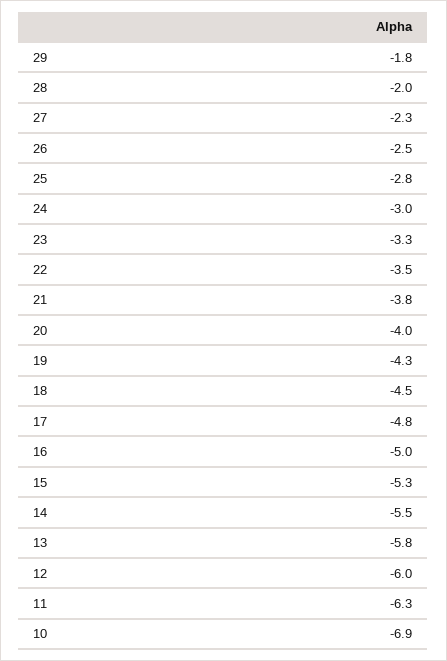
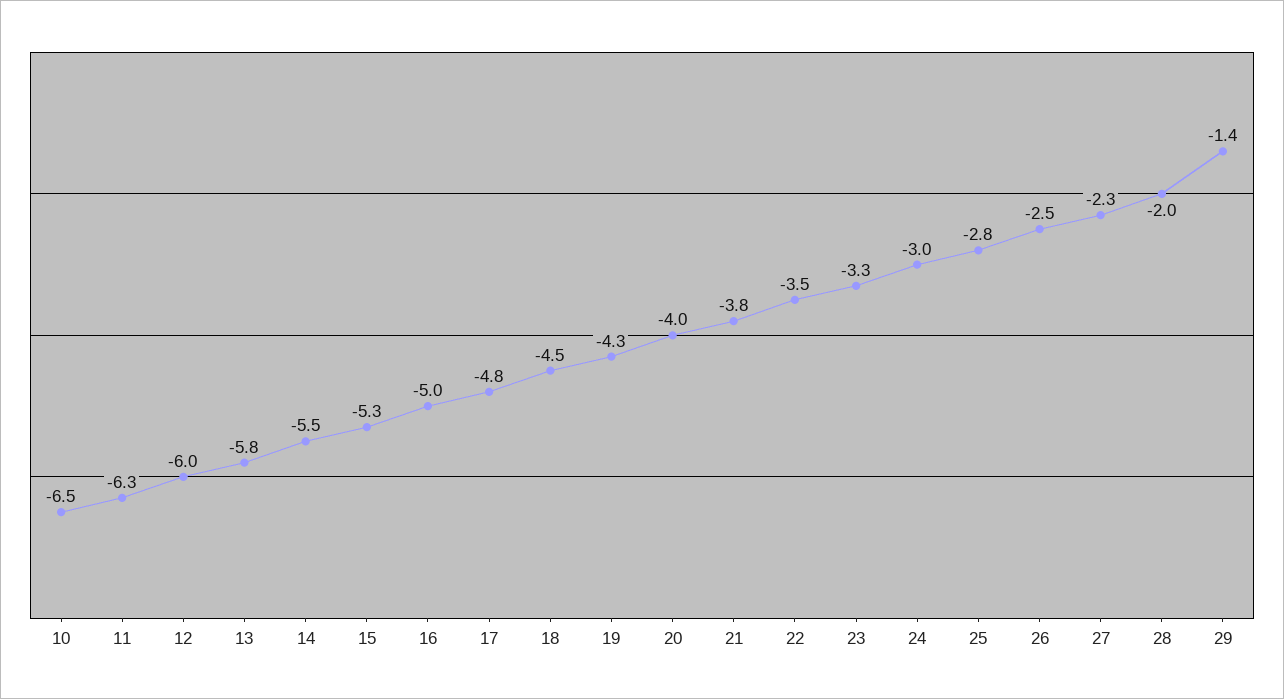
29: -1.8 -> -1.4
10: -6.9 -> -6.5

